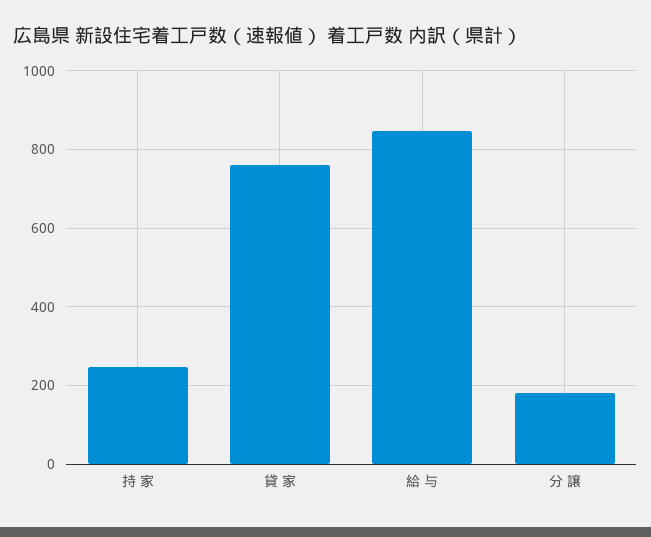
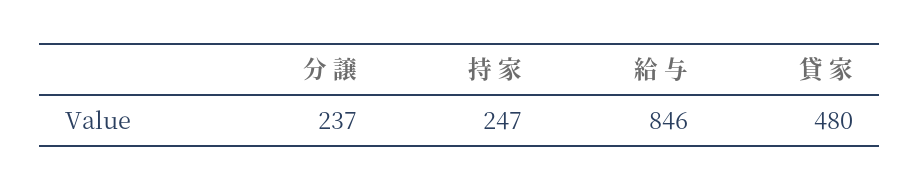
貸 家: 760 -> 480
分 譲: 180 -> 237

